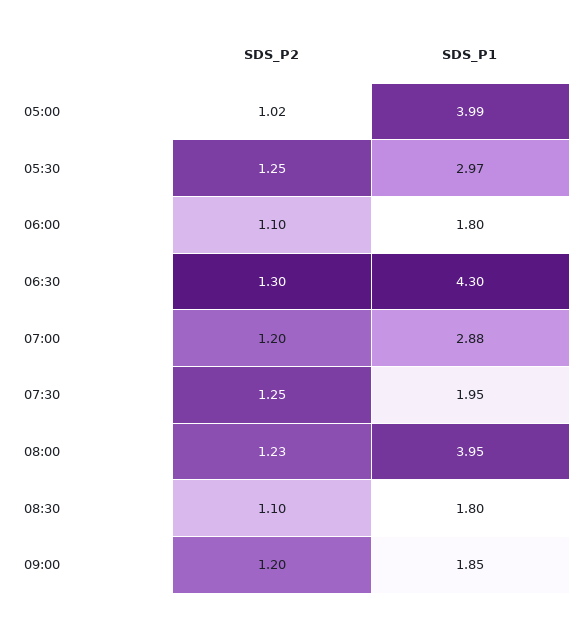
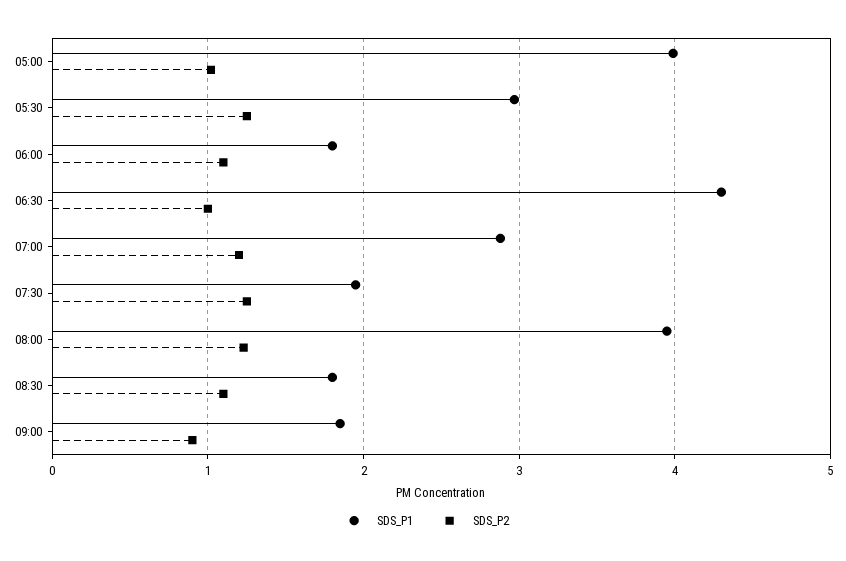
SDS_P2, 06:30: 1.3 -> 1
SDS_P2, 09:00: 1.2 -> 0.9

